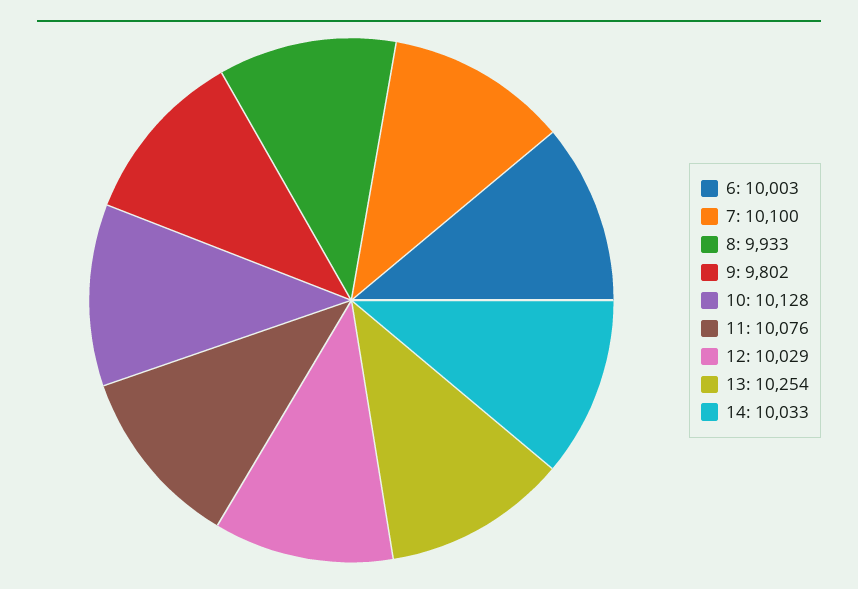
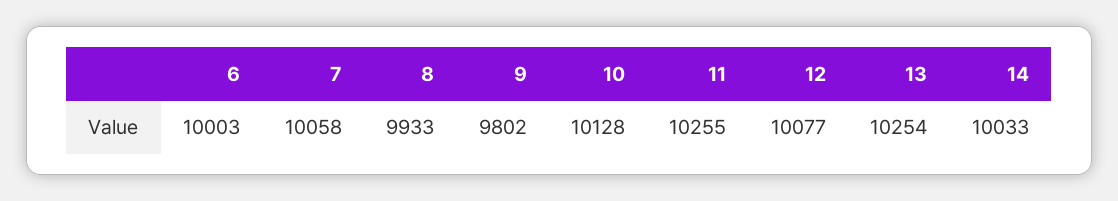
7: 10100 -> 10058
11: 10076 -> 10255
12: 10029 -> 10077

